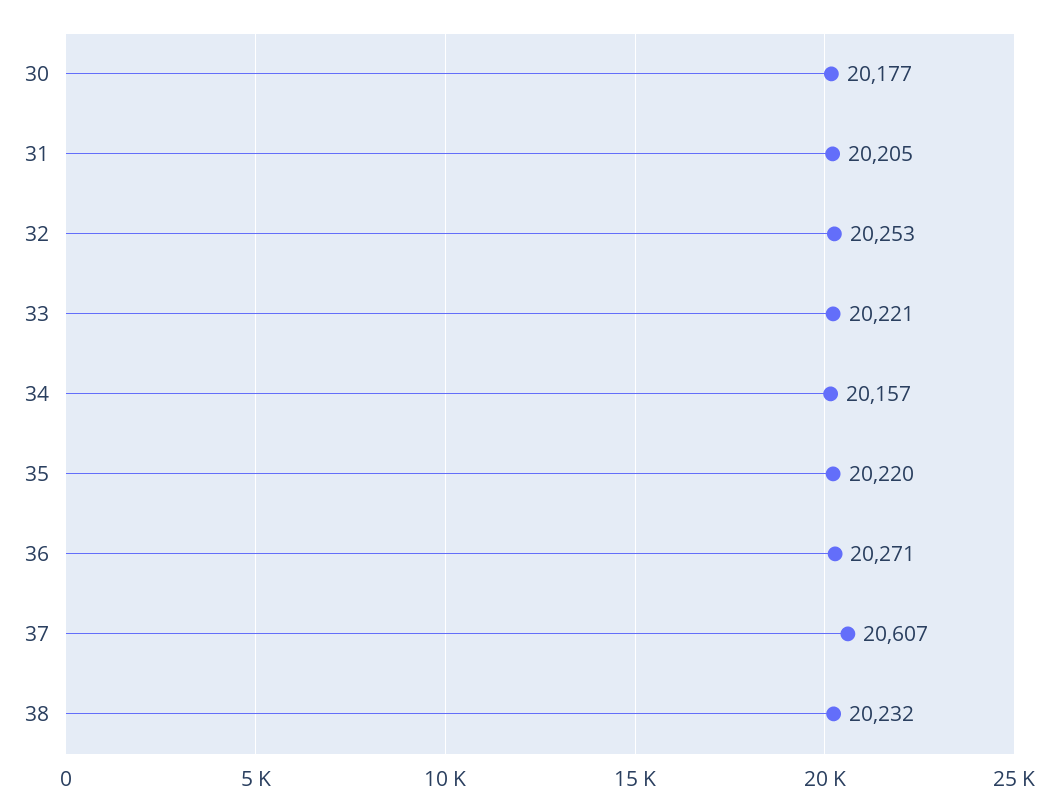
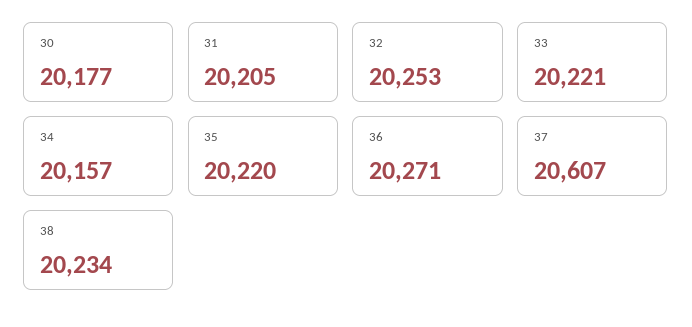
38: 20232 -> 20234

